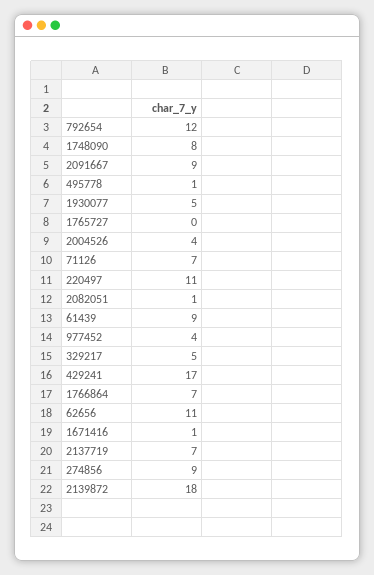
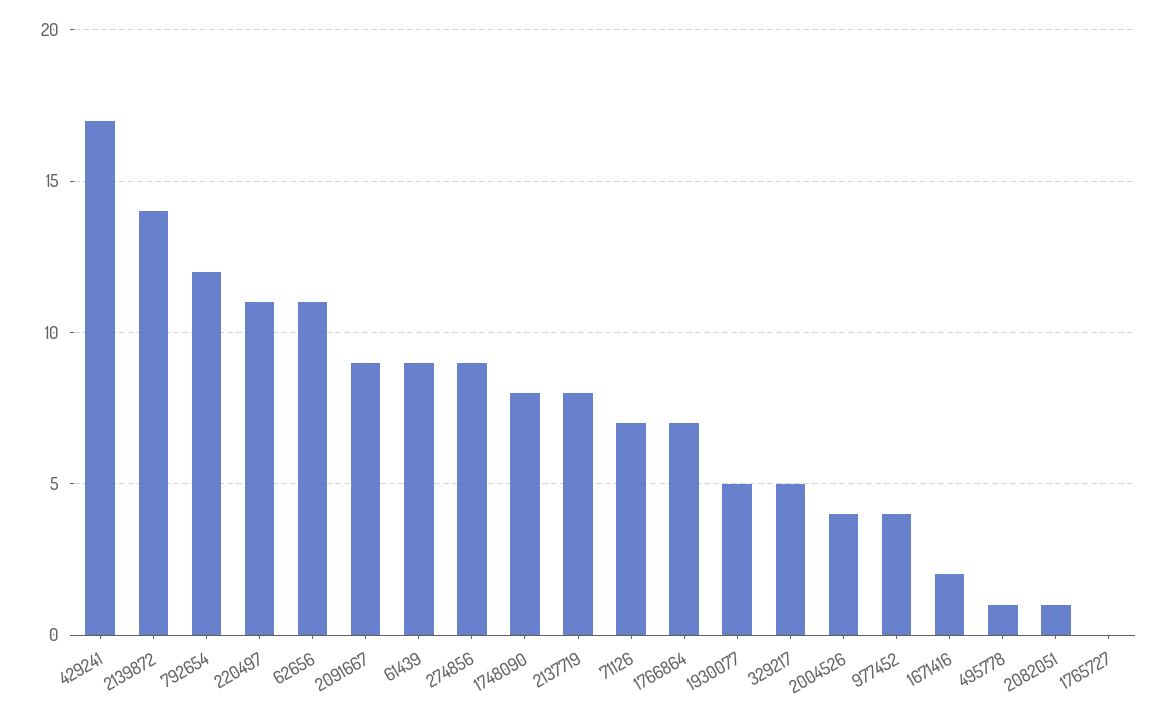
1671416: 1 -> 2
2137719: 7 -> 8
2139872: 18 -> 14

